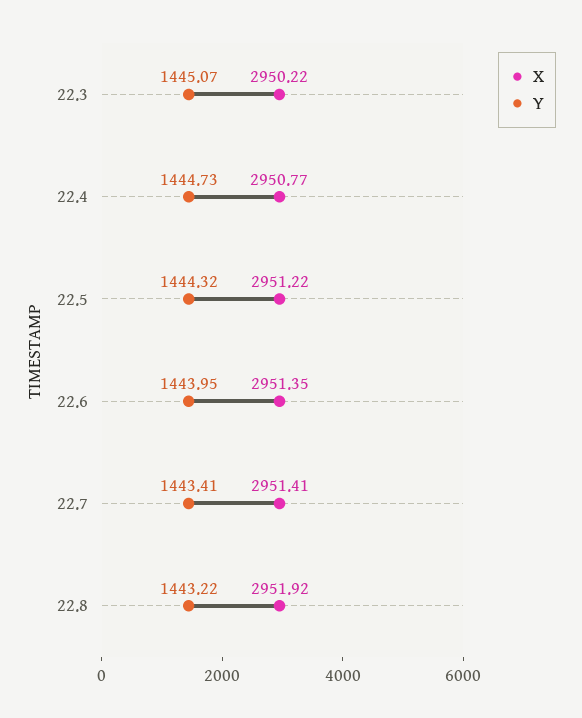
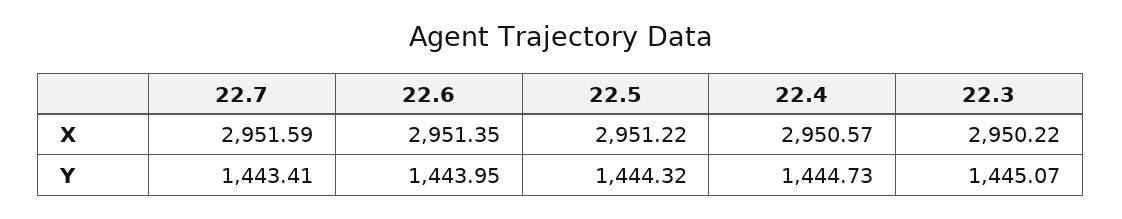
X, 22.4: 2950.77 -> 2950.57
X, 22.7: 2951.41 -> 2951.59
X, 22.8: 2951.92 -> none
Y, 22.8: 1443.22 -> none

